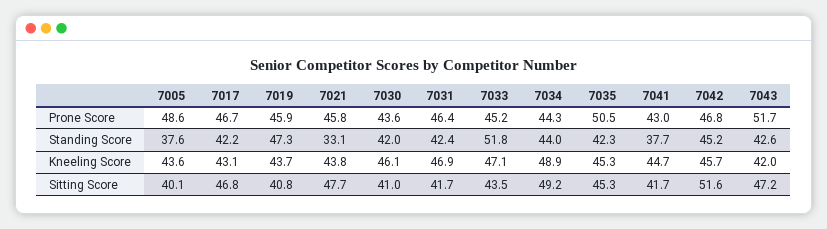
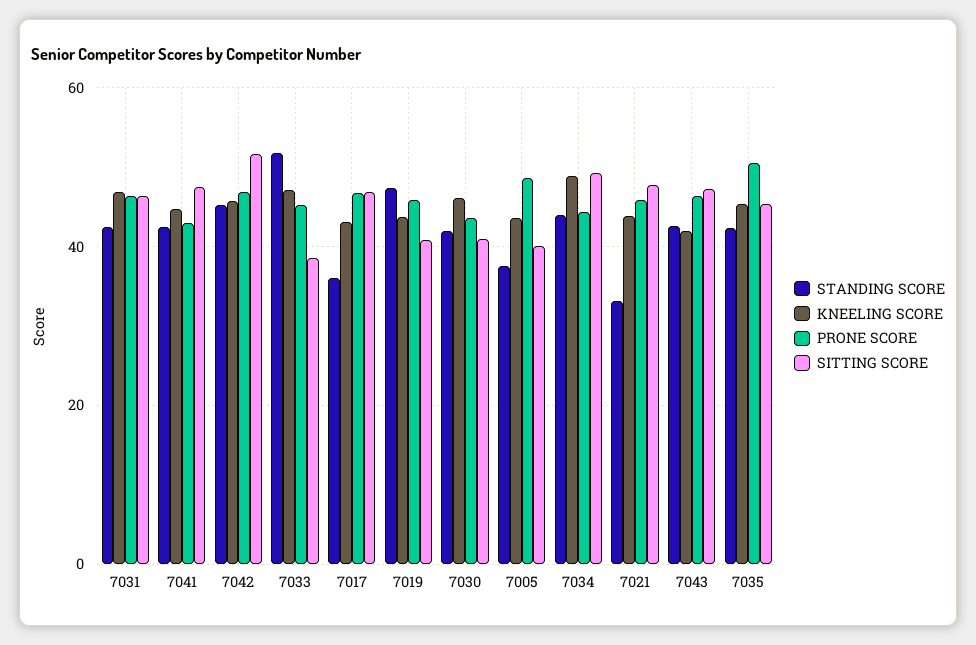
Prone Score, 7043: 51.7 -> 46
Standing Score, 7017: 42.2 -> 36
Standing Score, 7041: 37.7 -> 42
Sitting Score, 7031: 41.7 -> 46
Sitting Score, 7033: 43.5 -> 38
Sitting Score, 7041: 41.7 -> 48

